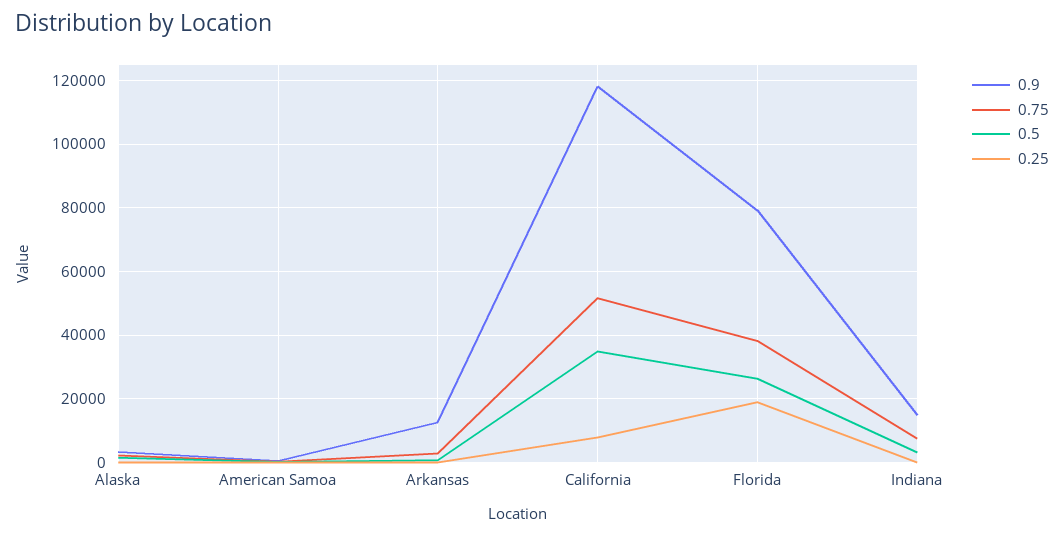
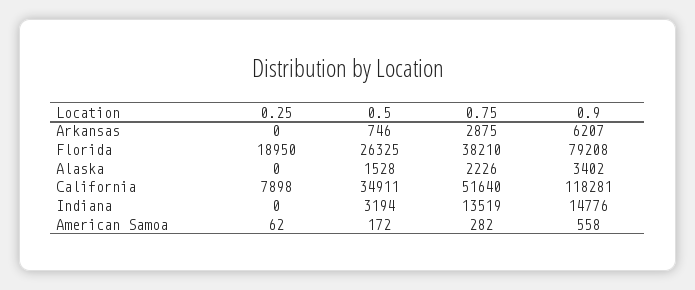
0.9, Arkansas: 12000 -> 6207
0.75, Indiana: 8000 -> 13519

